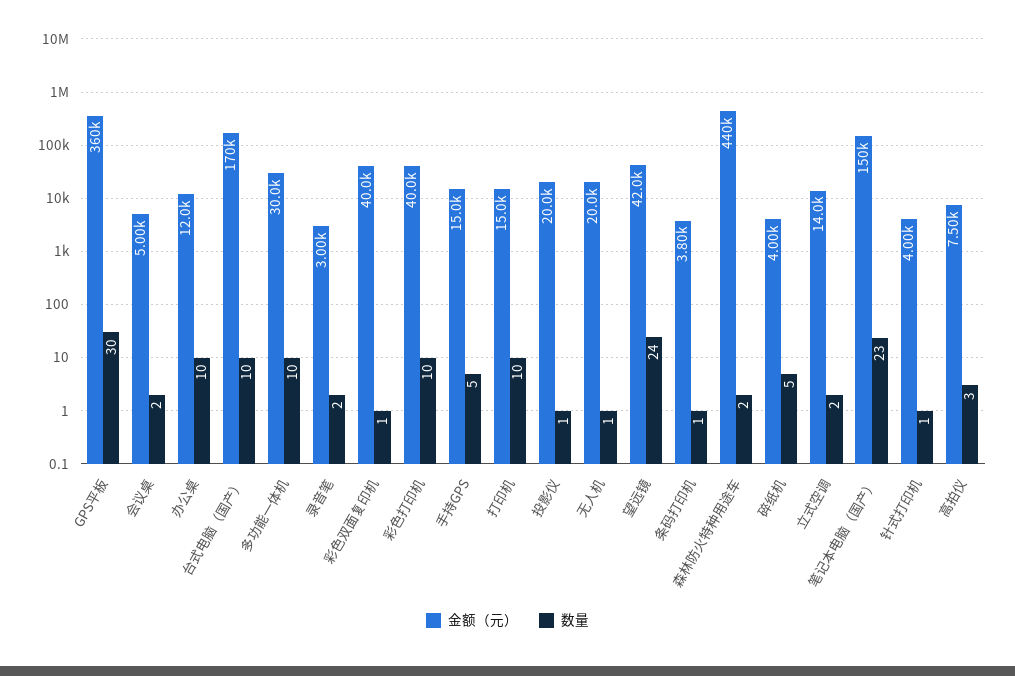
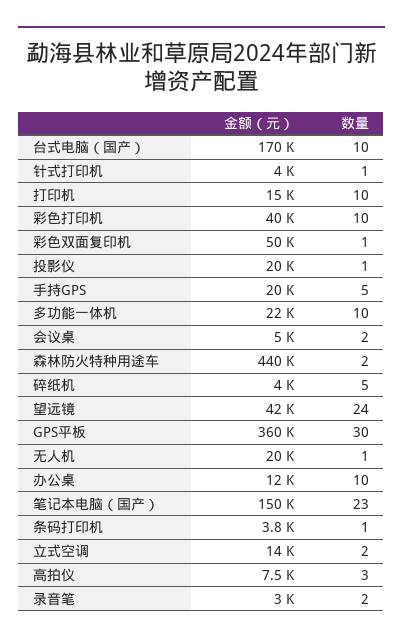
金额（元）, 多功能一体机: 30000 -> 22000
金额（元）, 彩色双面复印机: 40000 -> 50000
金额（元）, 手持GPS: 15000 -> 20000

